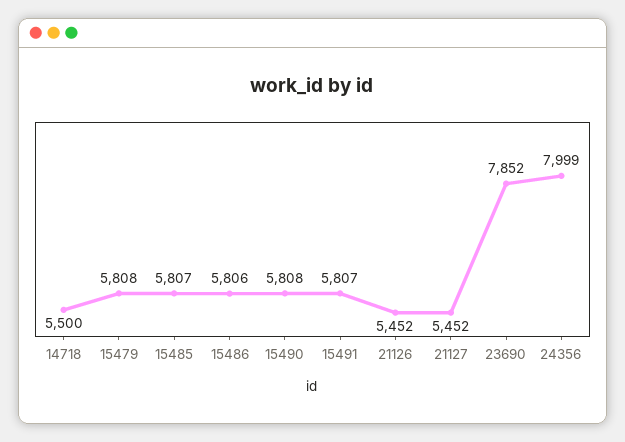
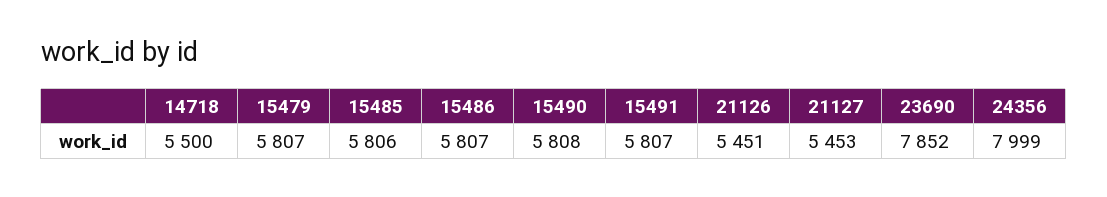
15479: 5808 -> 5807
15485: 5807 -> 5806
15486: 5806 -> 5807
21126: 5452 -> 5451
21127: 5452 -> 5453

